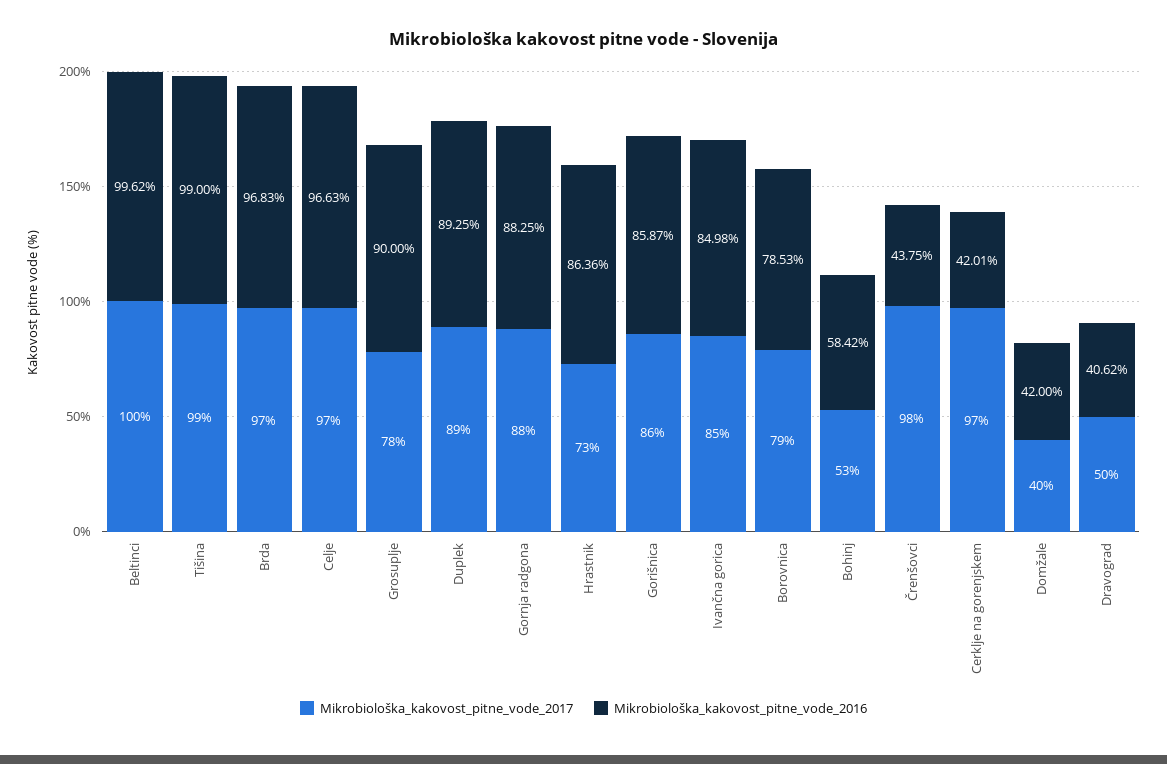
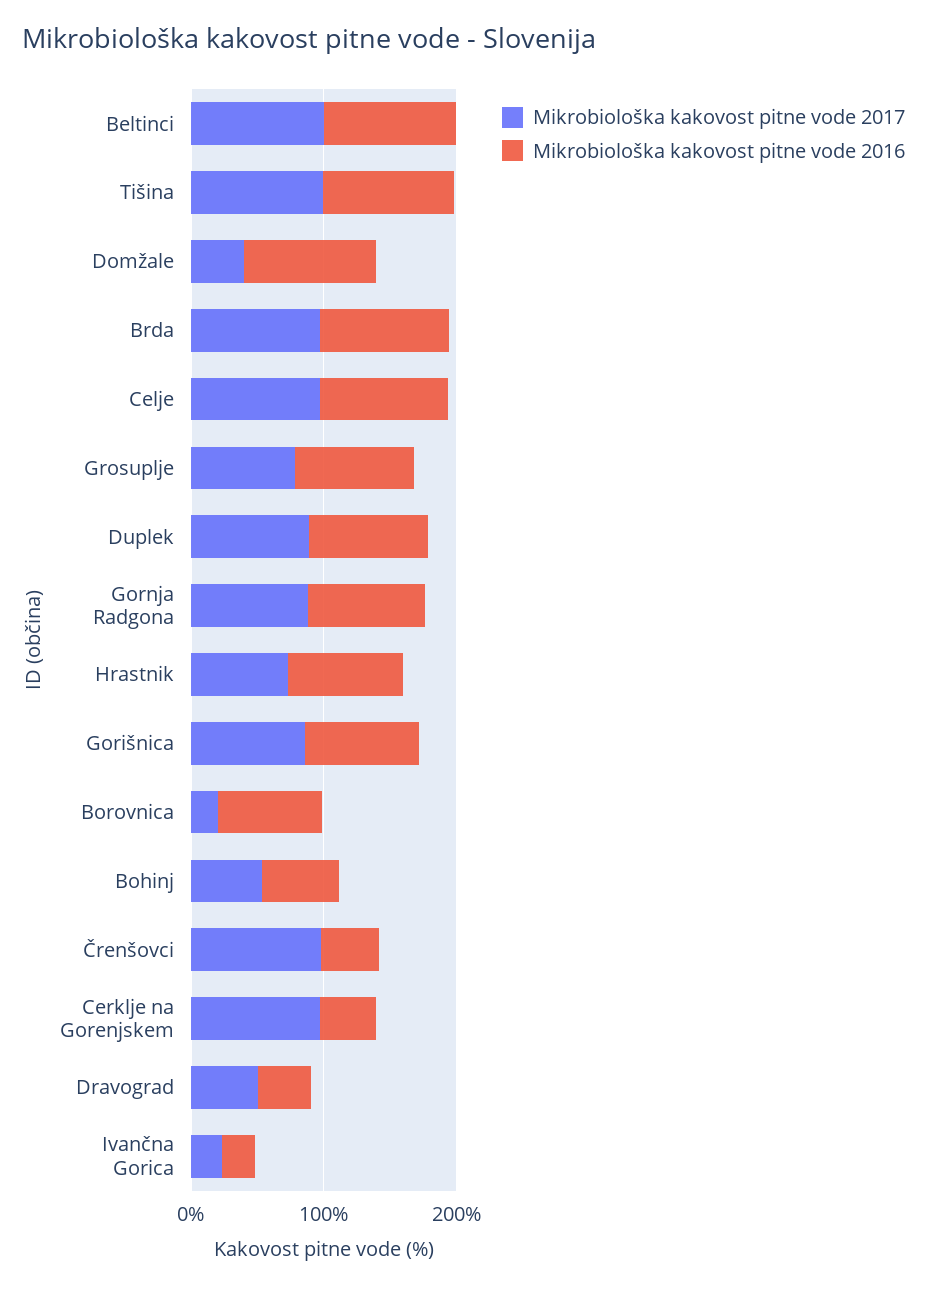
Mikrobiološka_kakovost_pitne_vode_2017, Ivančna gorica: 85 -> 20
Mikrobiološka_kakovost_pitne_vode_2016, Ivančna gorica: 84.98 -> 20
Mikrobiološka_kakovost_pitne_vode_2017, Borovnica: 79 -> 20
Mikrobiološka_kakovost_pitne_vode_2016, Domžale: 42 -> 100

